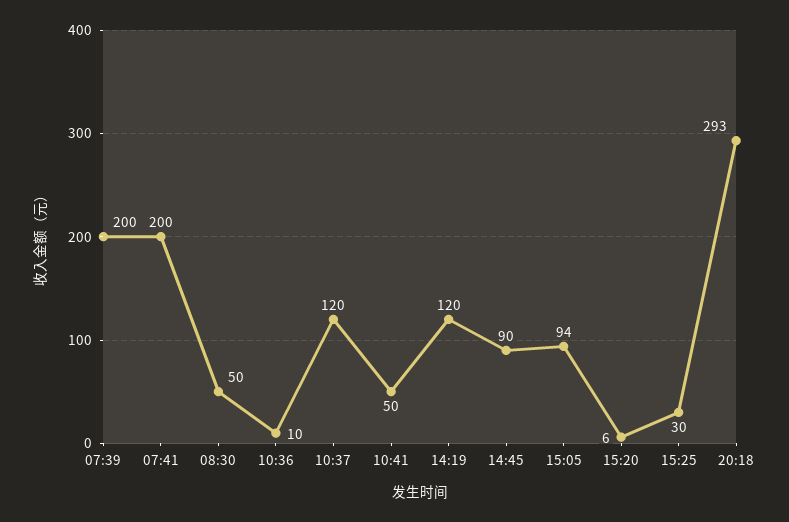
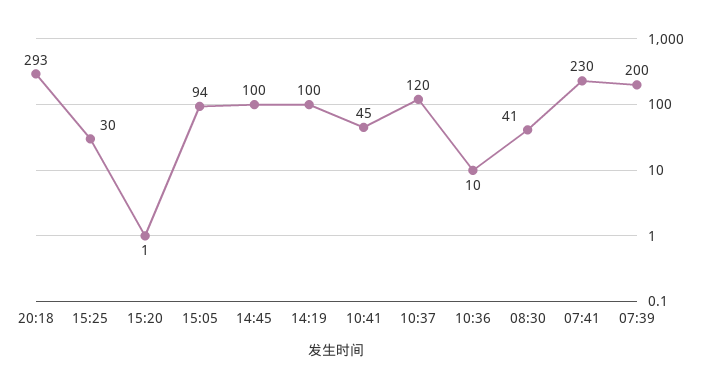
07:41: 200 -> 230
08:30: 50 -> 41
10:41: 50 -> 45
14:19: 120 -> 100
14:45: 90 -> 100
15:20: 6 -> 1

